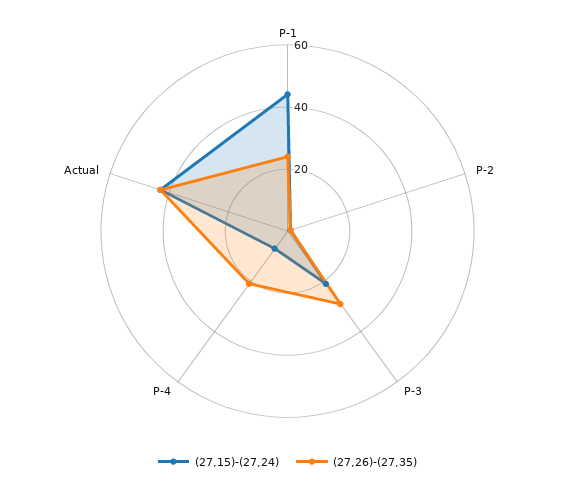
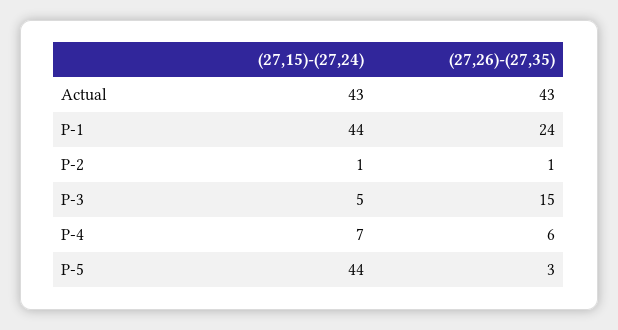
(27,15)-(27,24), P-3: 20 -> 5
(27,26)-(27,35), P-3: 30 -> 15
(27,26)-(27,35), P-4: 20 -> 6
(27,15)-(27,24), P-5: none -> 44
(27,26)-(27,35), P-5: none -> 3

